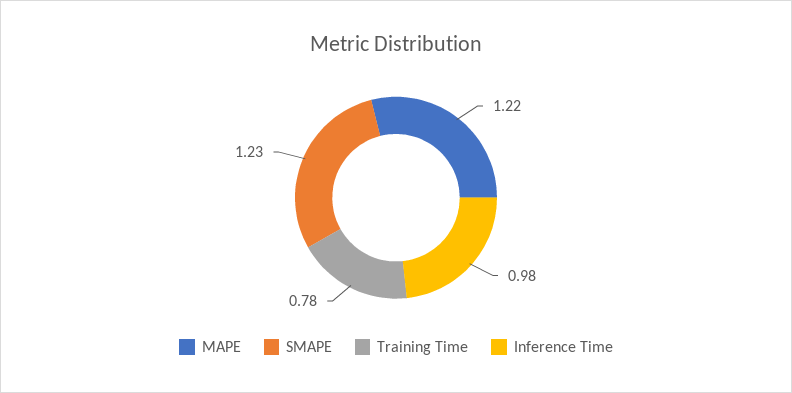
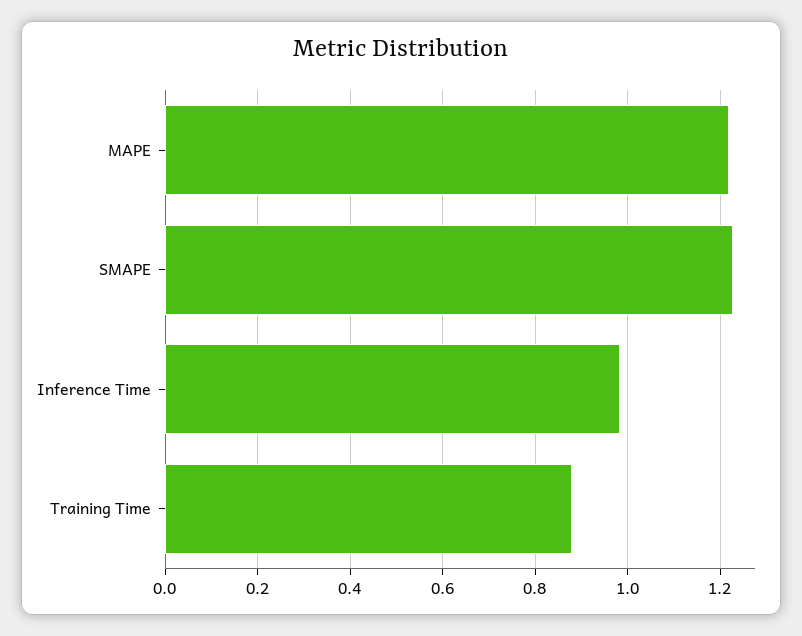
Training Time: 0.78 -> 0.88

